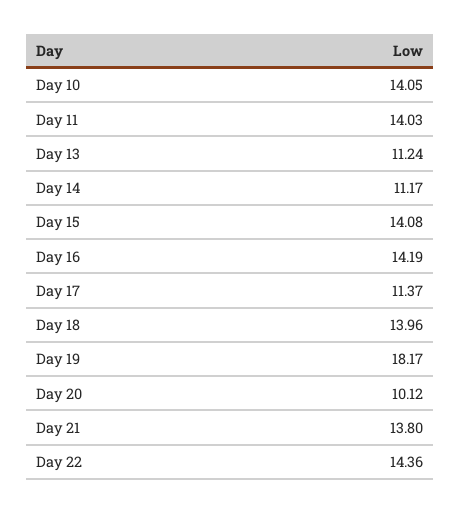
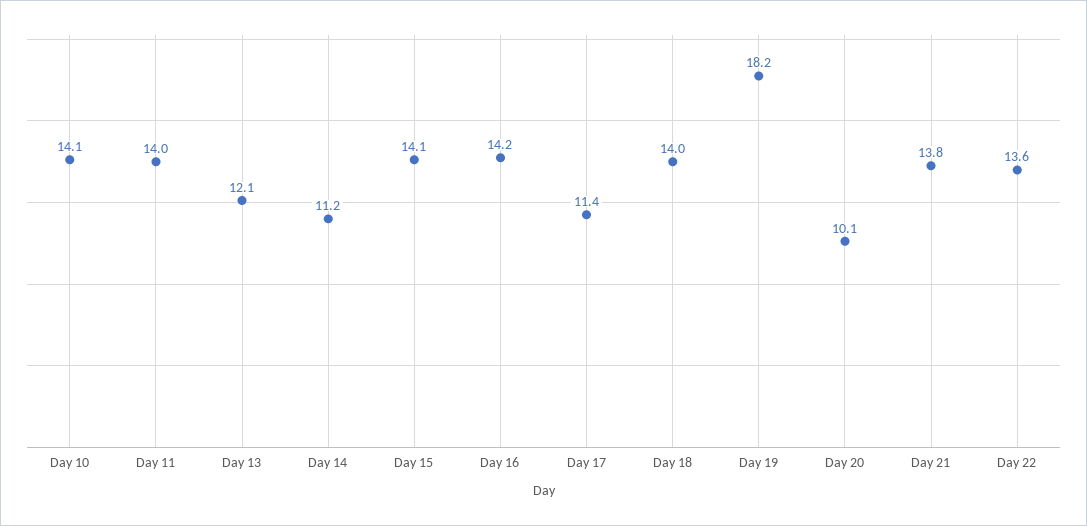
Day 13: 11.24 -> 12.1
Day 22: 14.36 -> 13.6

